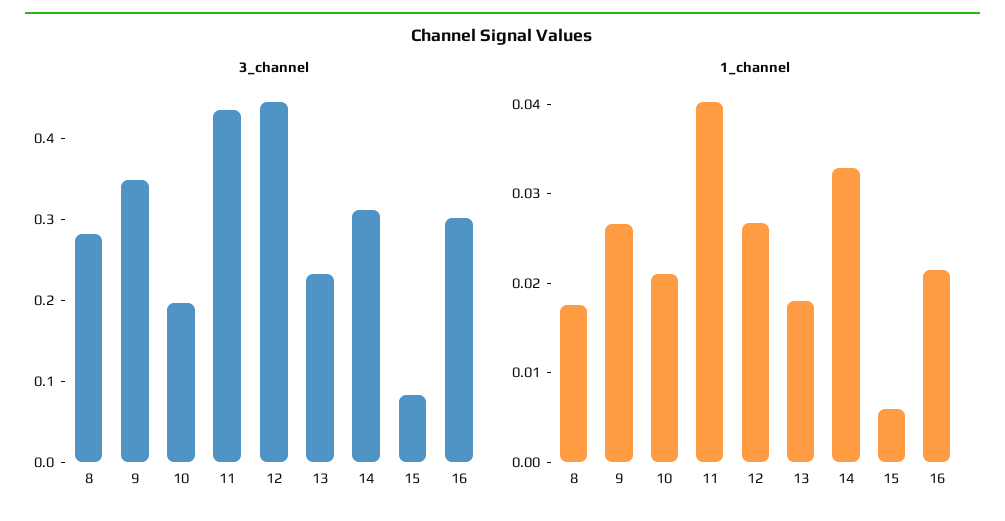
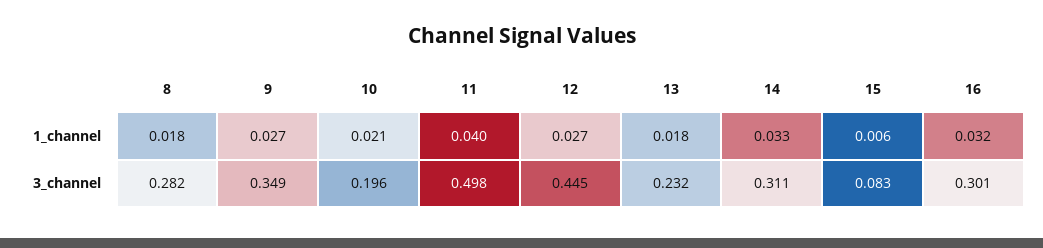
3_channel, 11: 0.44 -> 0.498
1_channel, 16: 0.022 -> 0.032

